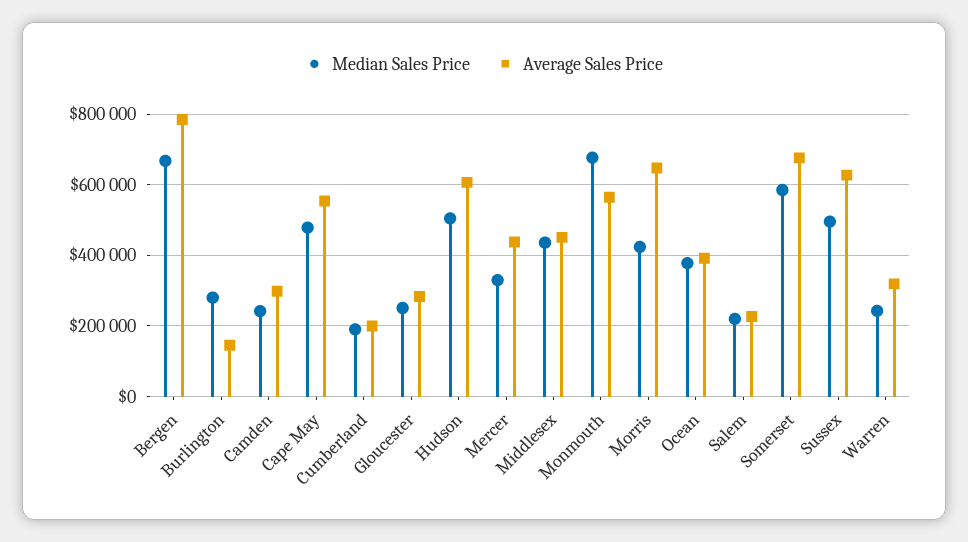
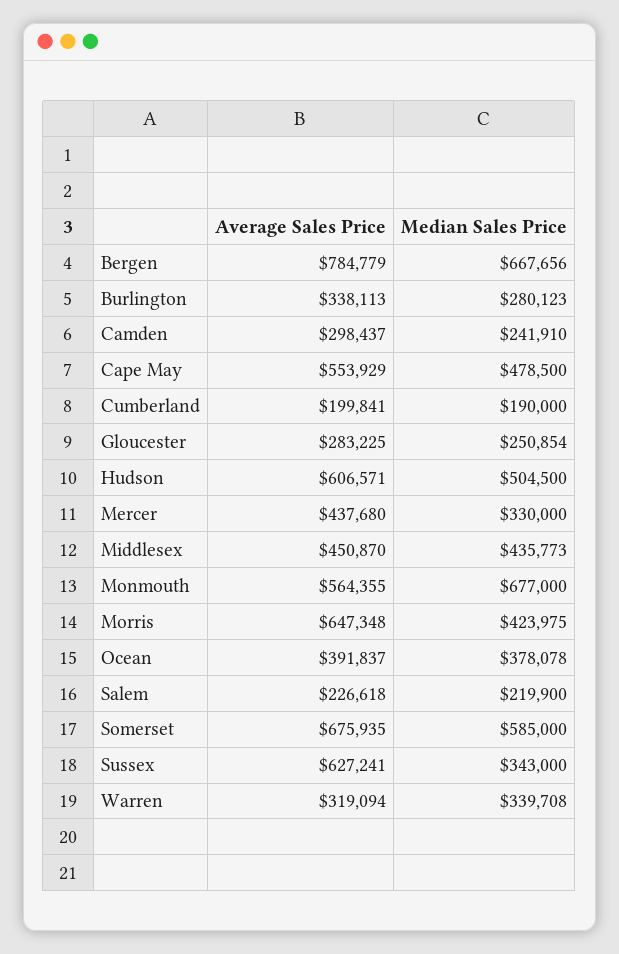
Average Sales Price, Burlington: 140000 -> 338113
Median Sales Price, Sussex: 500000 -> 343000
Median Sales Price, Warren: 240000 -> 339708

